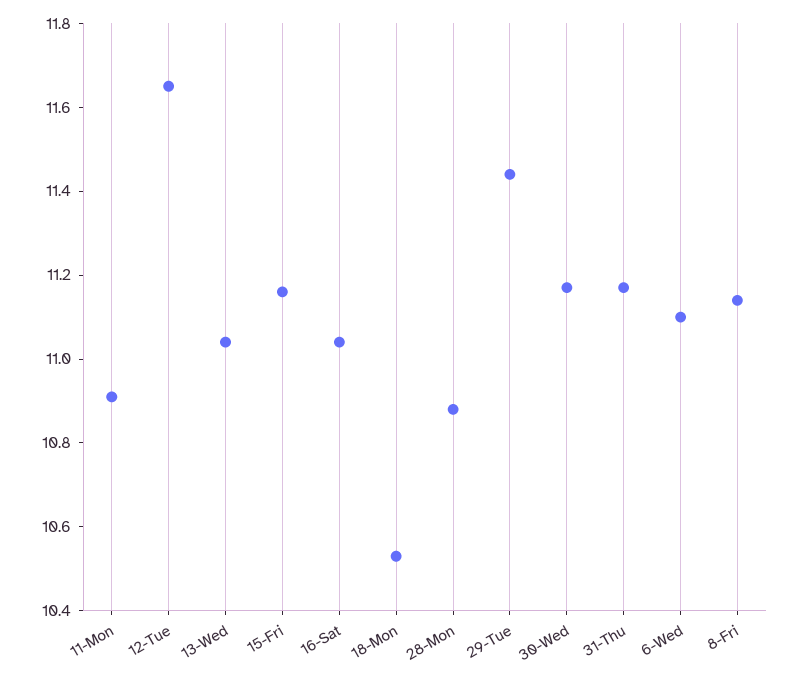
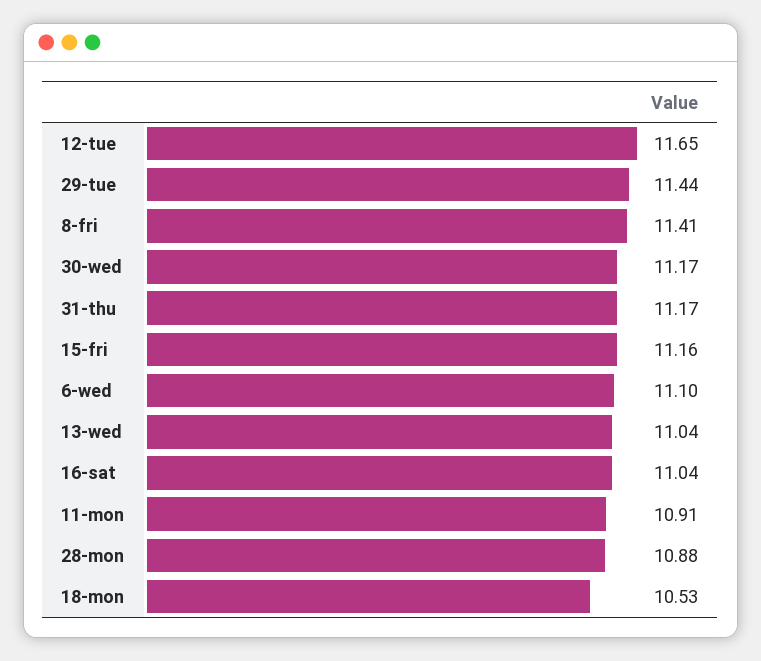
8-Fri: 11.15 -> 11.41

